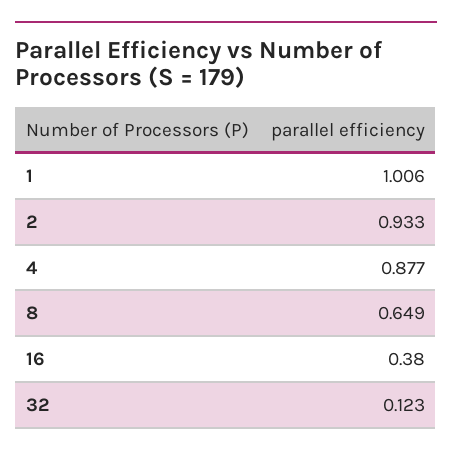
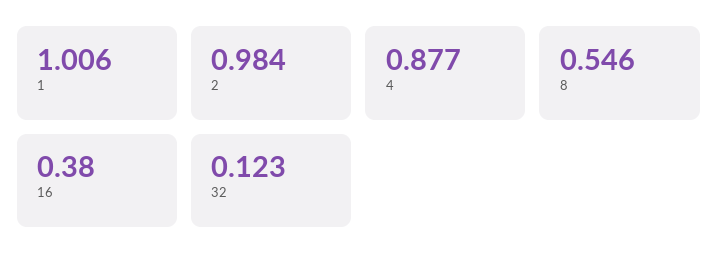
2: 0.933 -> 0.984
8: 0.649 -> 0.546

